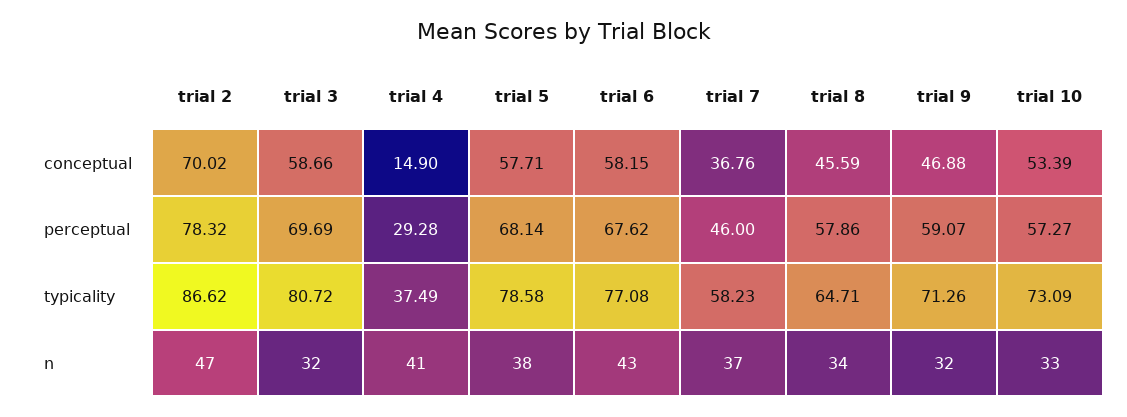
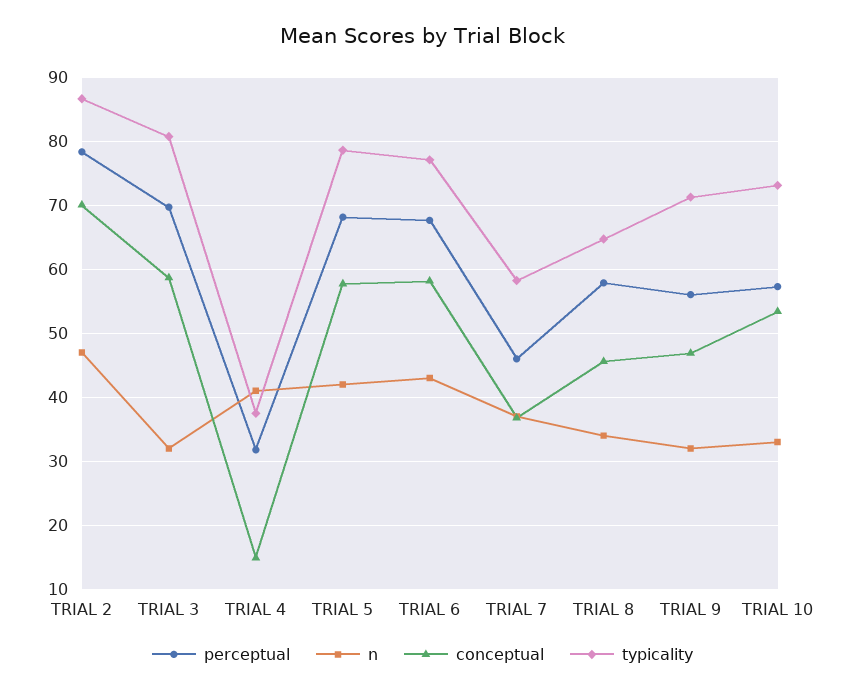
perceptual, trial 4: 29.28 -> 32
perceptual, trial 9: 59.07 -> 56
n, trial 5: 38 -> 42

